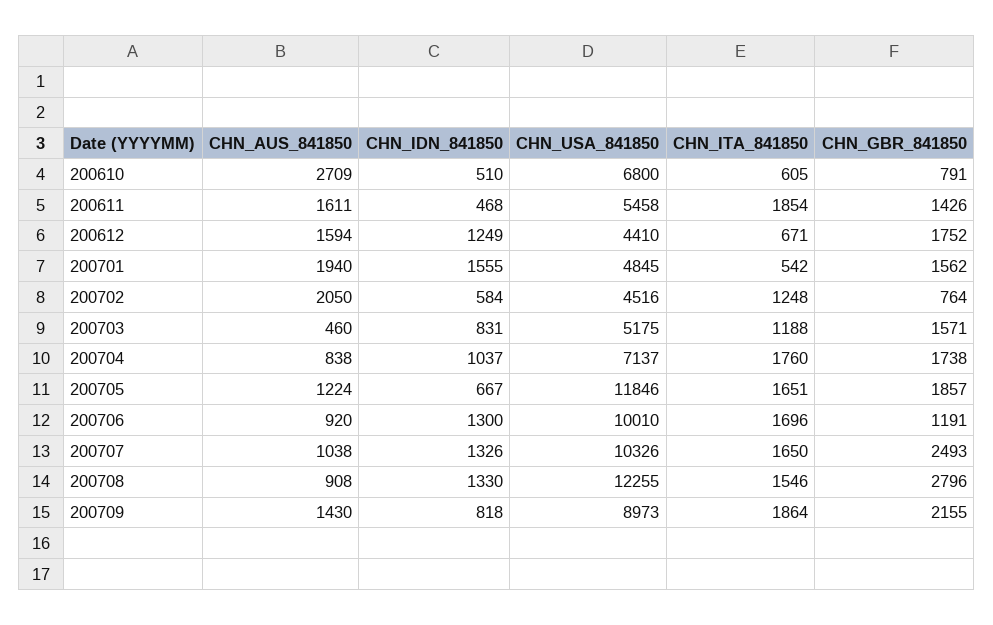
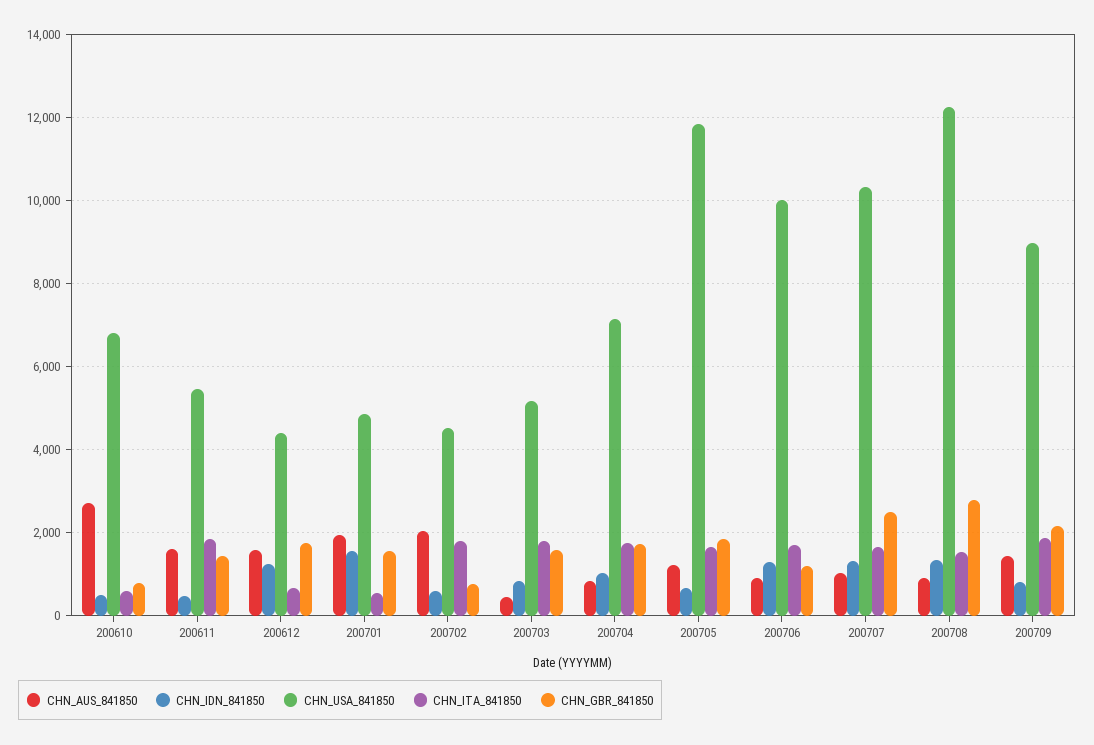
CHN_ITA_841850, 200702: 1248 -> 1800
CHN_ITA_841850, 200703: 1188 -> 1800

